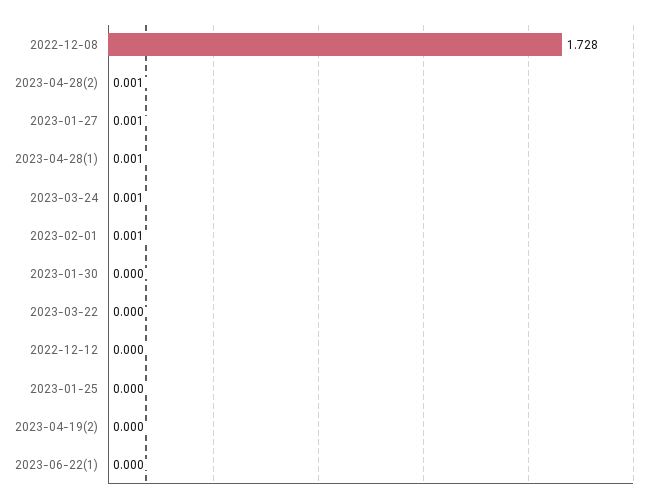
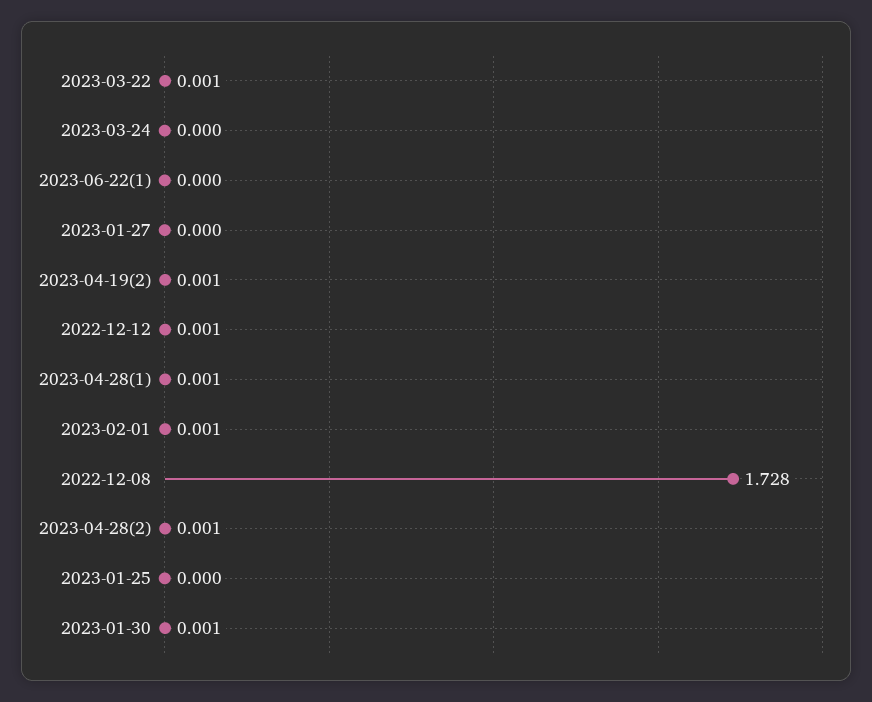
2023-01-27: 0.001 -> 0
2023-03-24: 0.001 -> 0
2023-01-30: 0 -> 0.001
2023-03-22: 0 -> 0.001
2022-12-12: 0 -> 0.001
2023-04-19(2): 0 -> 0.001

